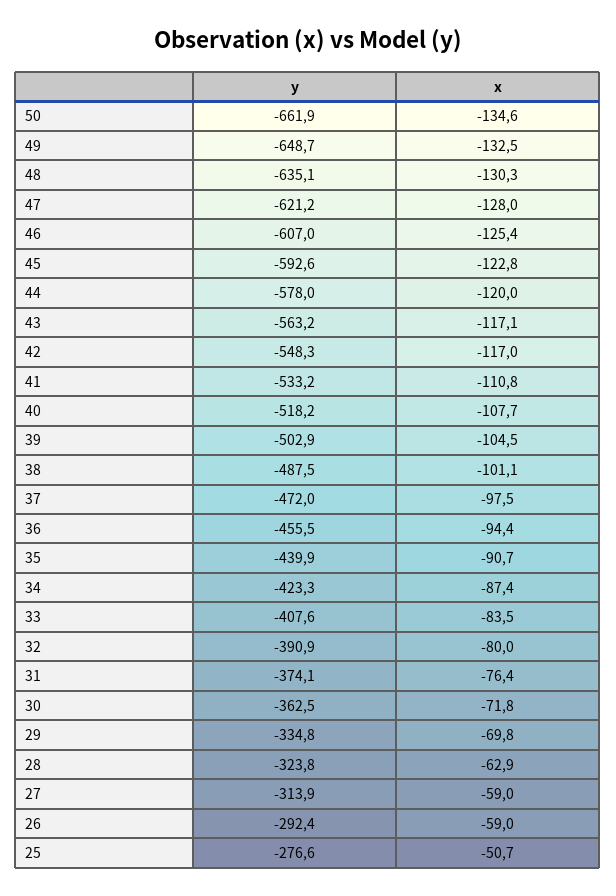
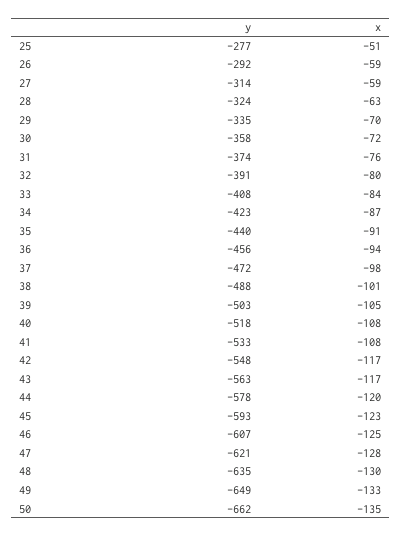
x, 41: -110.8 -> -108
y, 30: -362.5 -> -358

